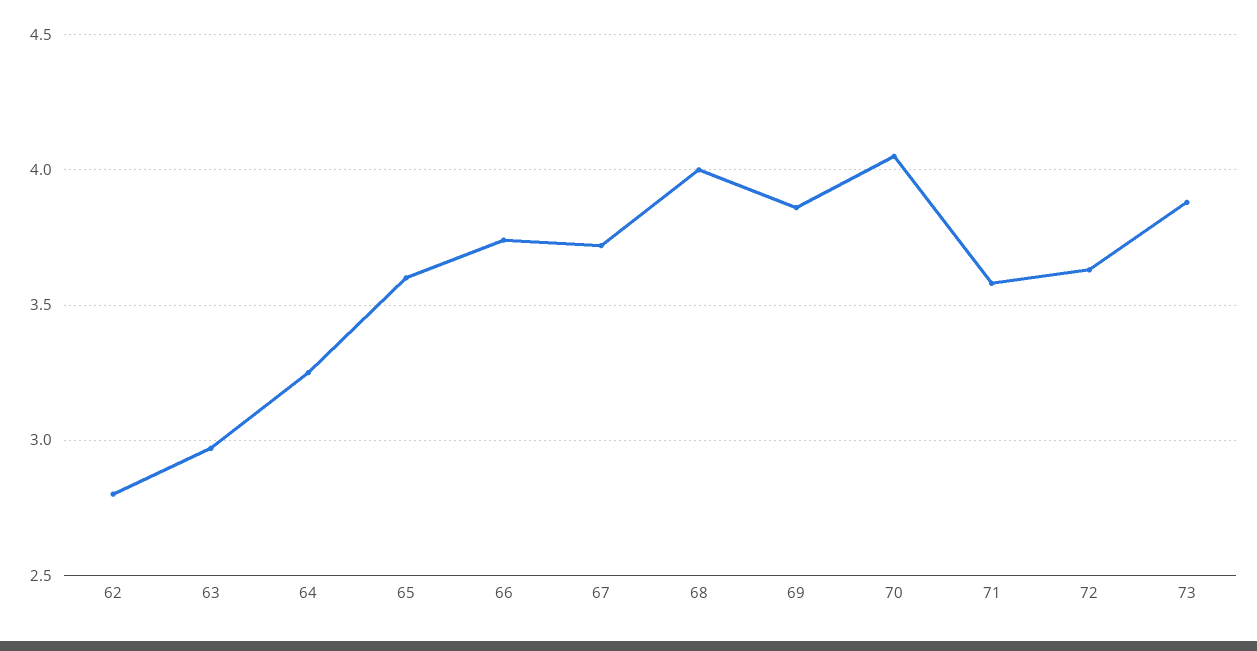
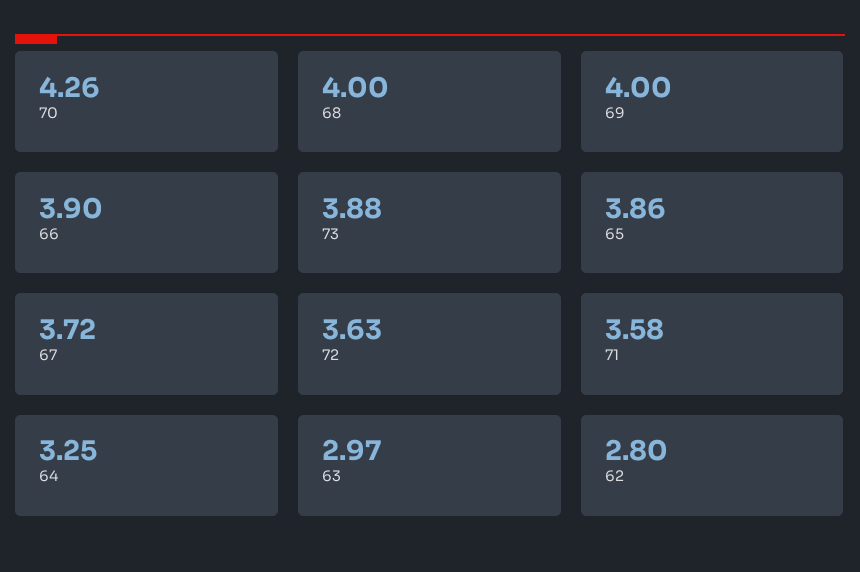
65: 3.6 -> 3.86
66: 3.75 -> 3.9
69: 3.85 -> 4
70: 4.05 -> 4.26

